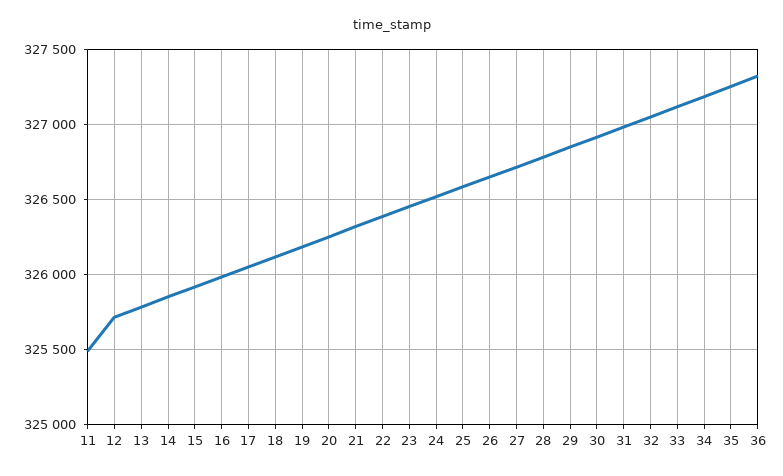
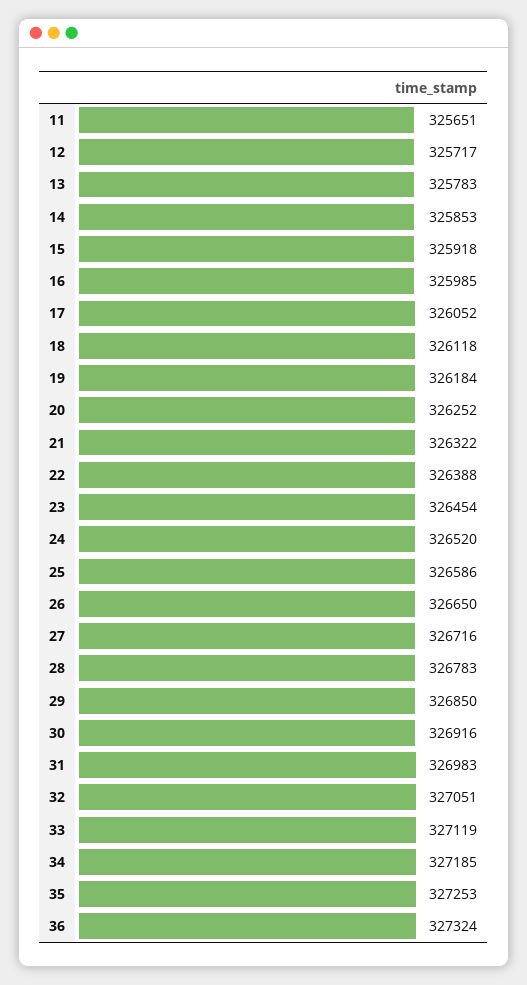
11: 325500 -> 325651

